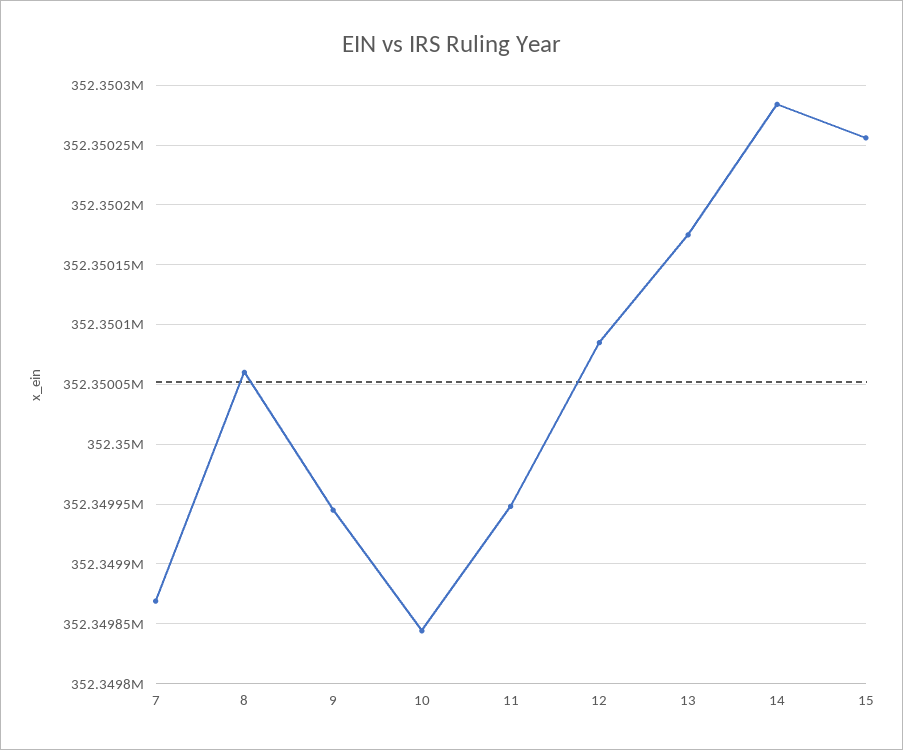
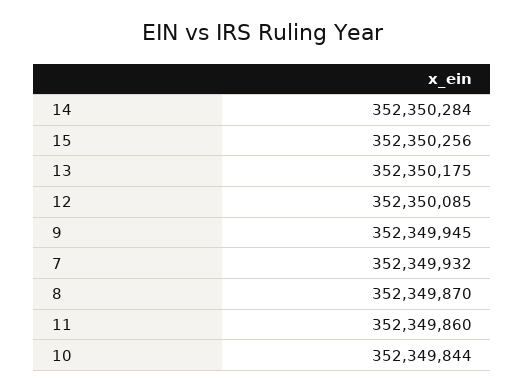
7: 352349870 -> 352349932
8: 352350060 -> 352349870
11: 352349950 -> 352349860

